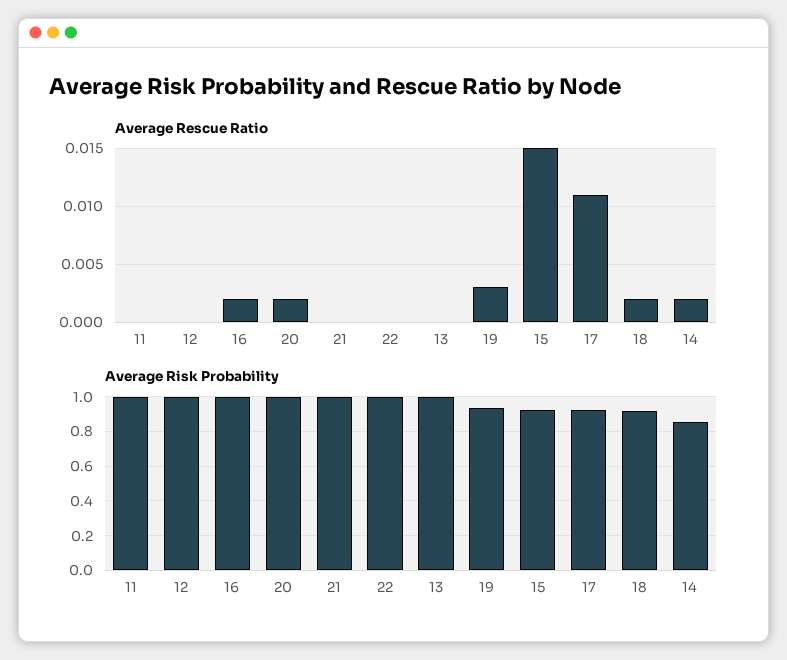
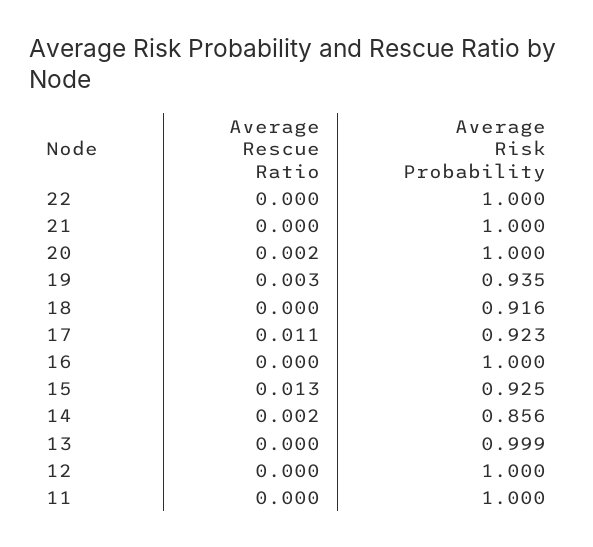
Average Rescue Ratio, 16: 0.002 -> 0
Average Rescue Ratio, 15: 0.015 -> 0.013
Average Rescue Ratio, 18: 0.002 -> 0

